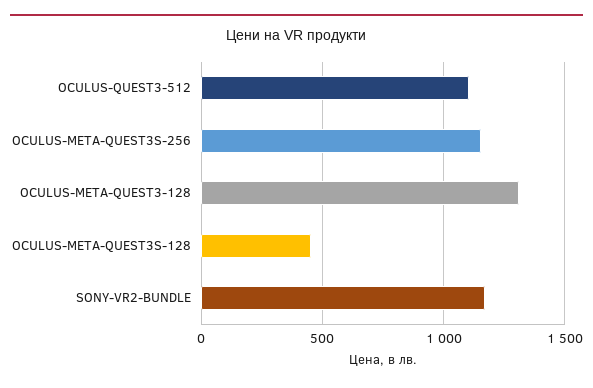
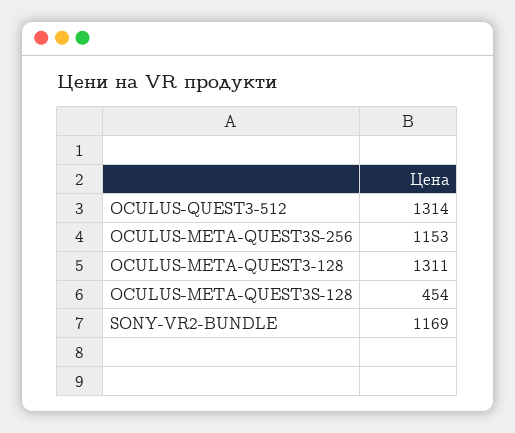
OCULUS-QUEST3-512: 1100 -> 1314

